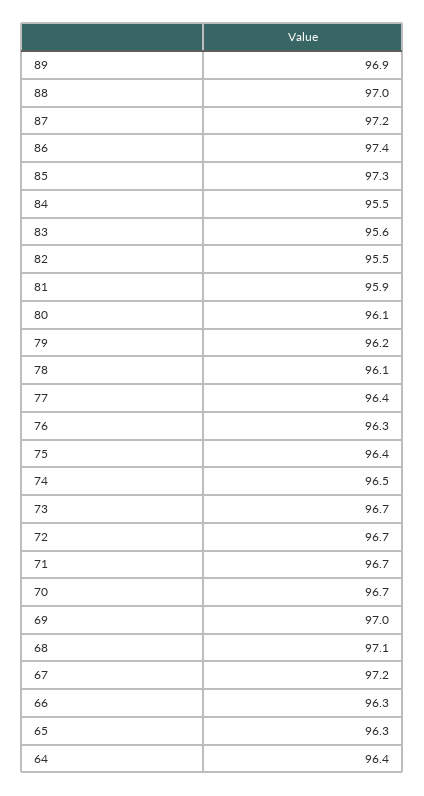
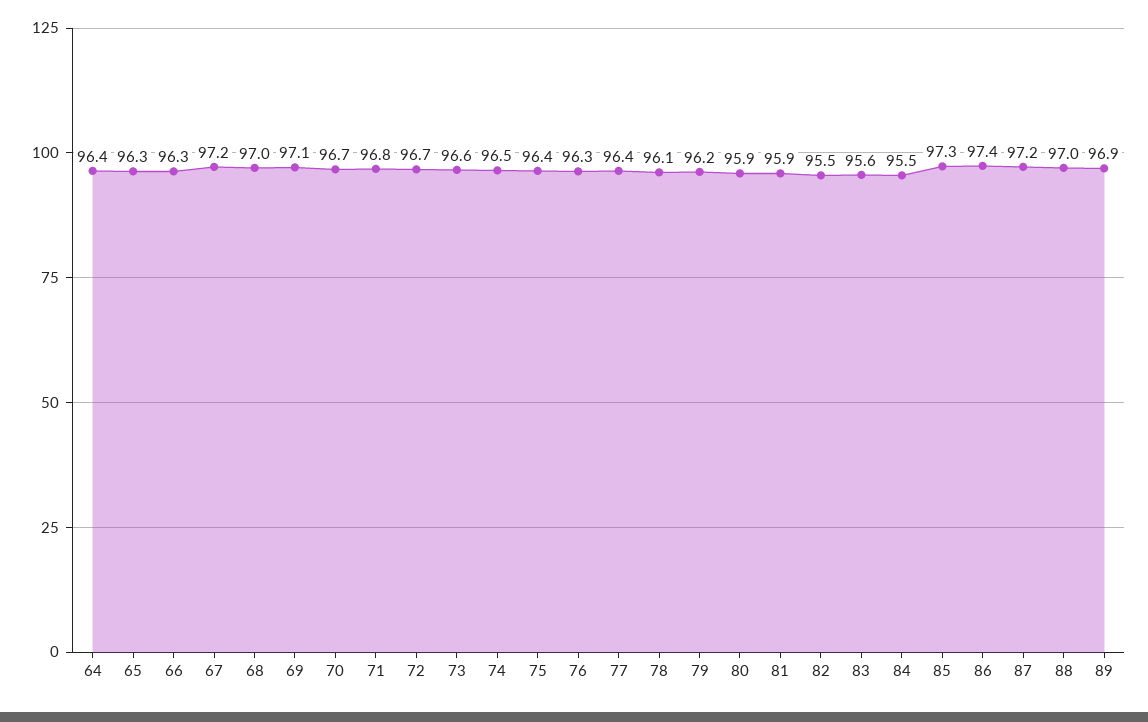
80: 96.1 -> 95.9
73: 96.7 -> 96.6
71: 96.7 -> 96.8
69: 97 -> 97.1
68: 97.1 -> 97

